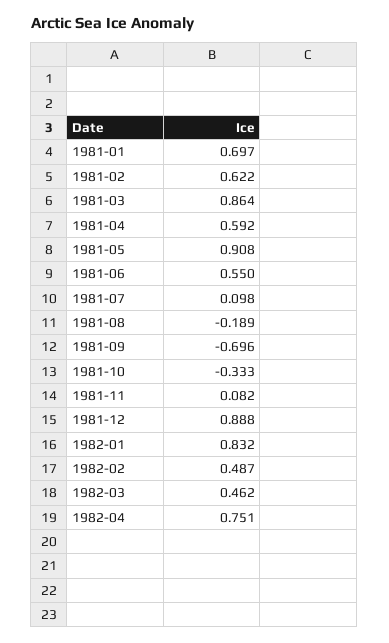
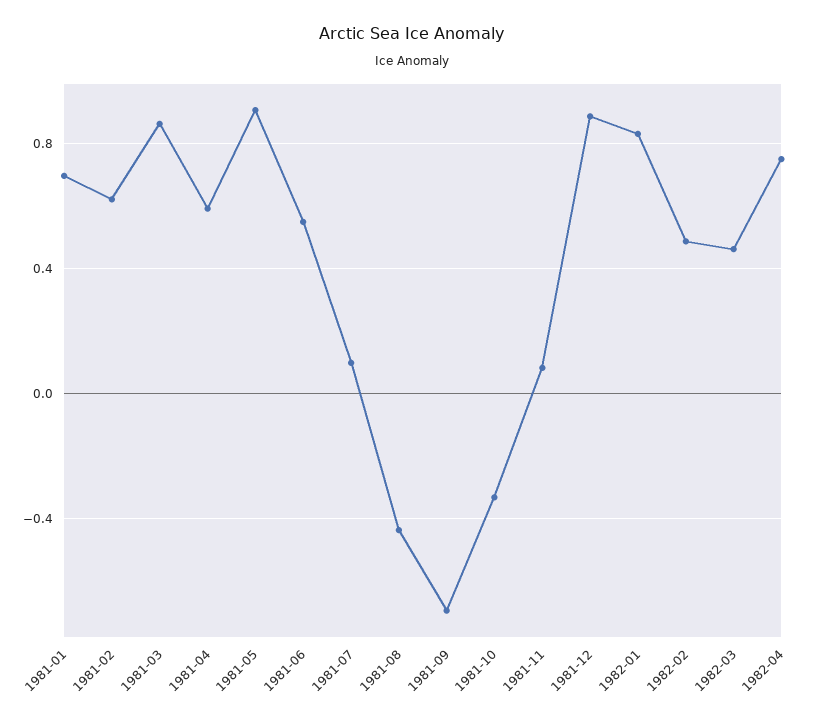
1981-08: -0.189 -> -0.45

